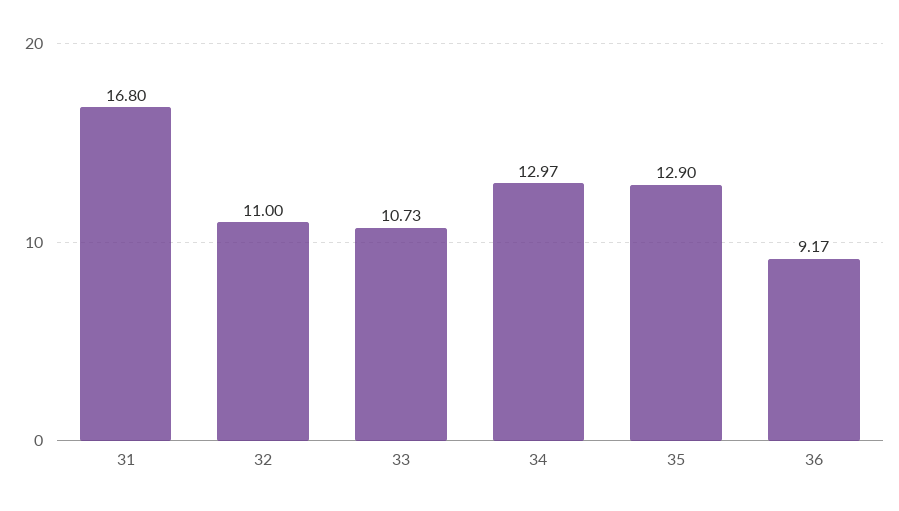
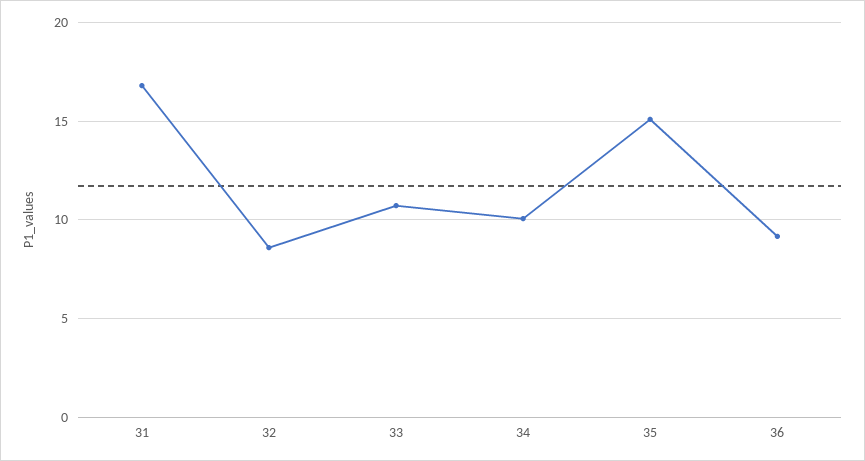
32: 11 -> 8.5
34: 12.97 -> 10
35: 12.9 -> 15

